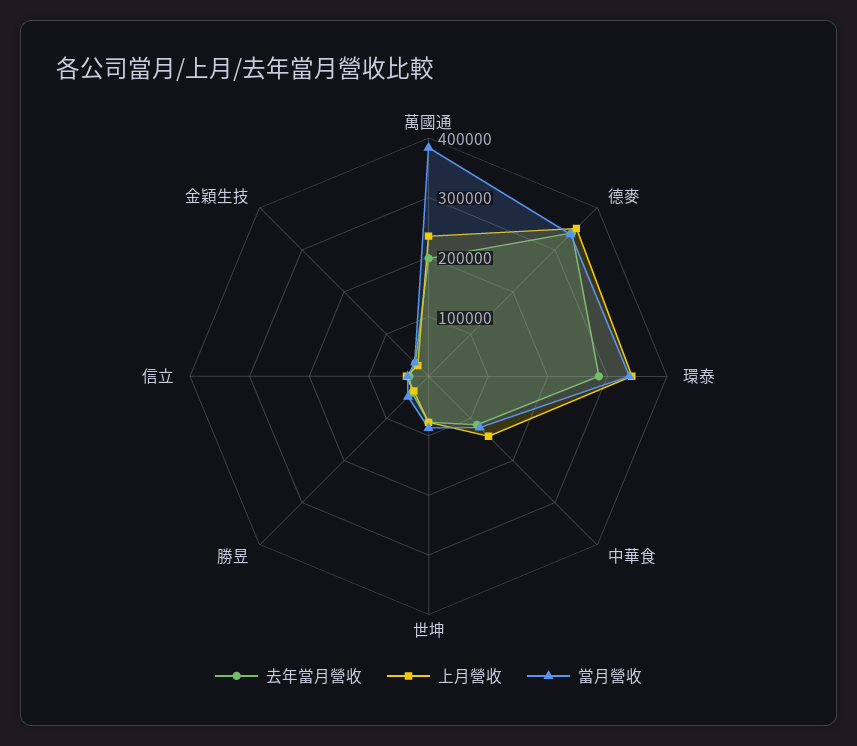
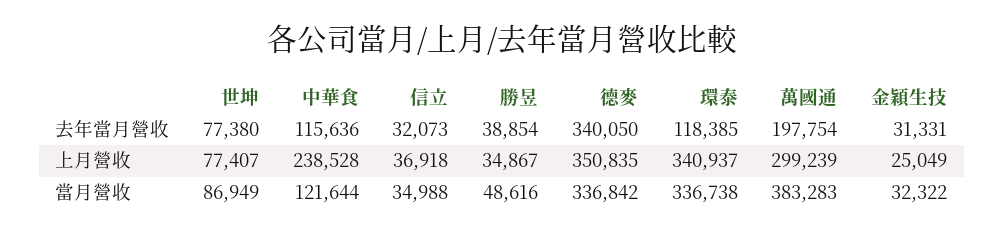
上月營收, 萬國通: 240000 -> 299239
去年當月營收, 環泰: 280000 -> 118385
上月營收, 中華食: 140000 -> 238528

